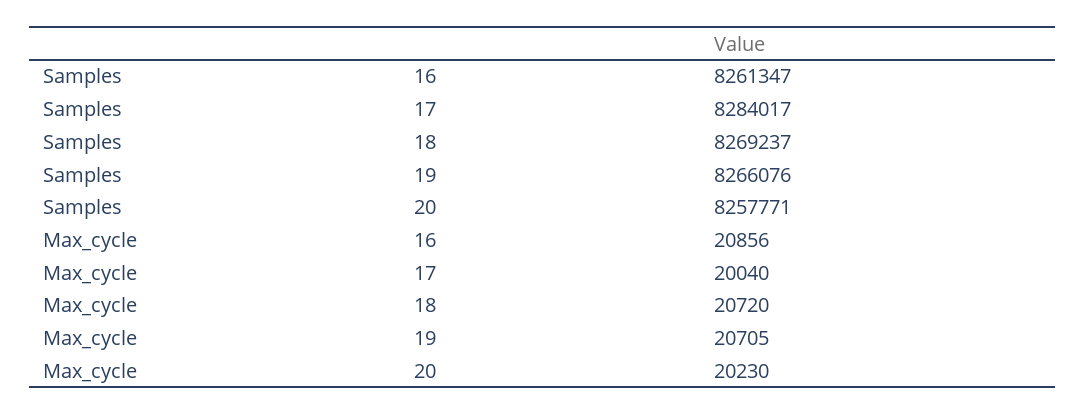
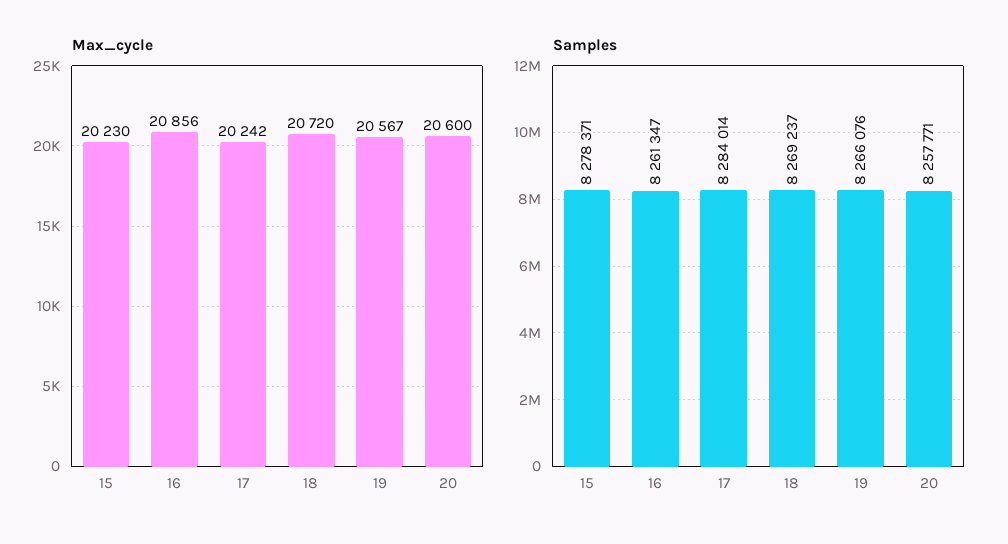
Samples, 17: 8284017 -> 8284014
Max_cycle, 17: 20040 -> 20242
Max_cycle, 19: 20705 -> 20567
Max_cycle, 20: 20230 -> 20600
Max_cycle, 15: none -> 20230
Samples, 15: none -> 8278371

